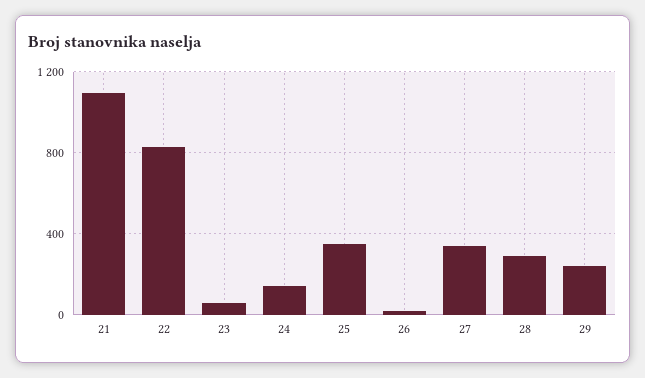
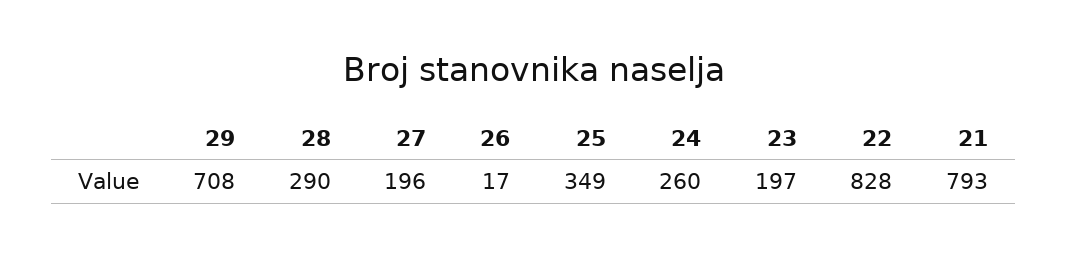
21: 1100 -> 793
23: 50 -> 197
24: 150 -> 260
27: 350 -> 196
29: 250 -> 708

